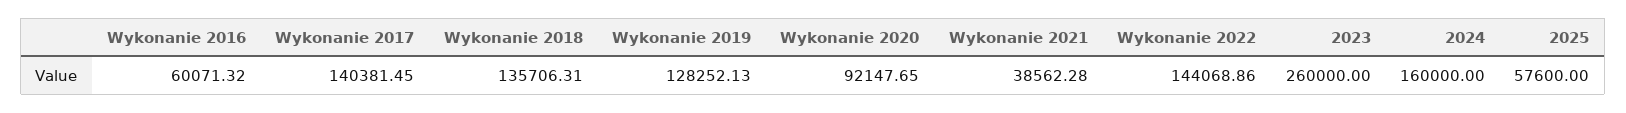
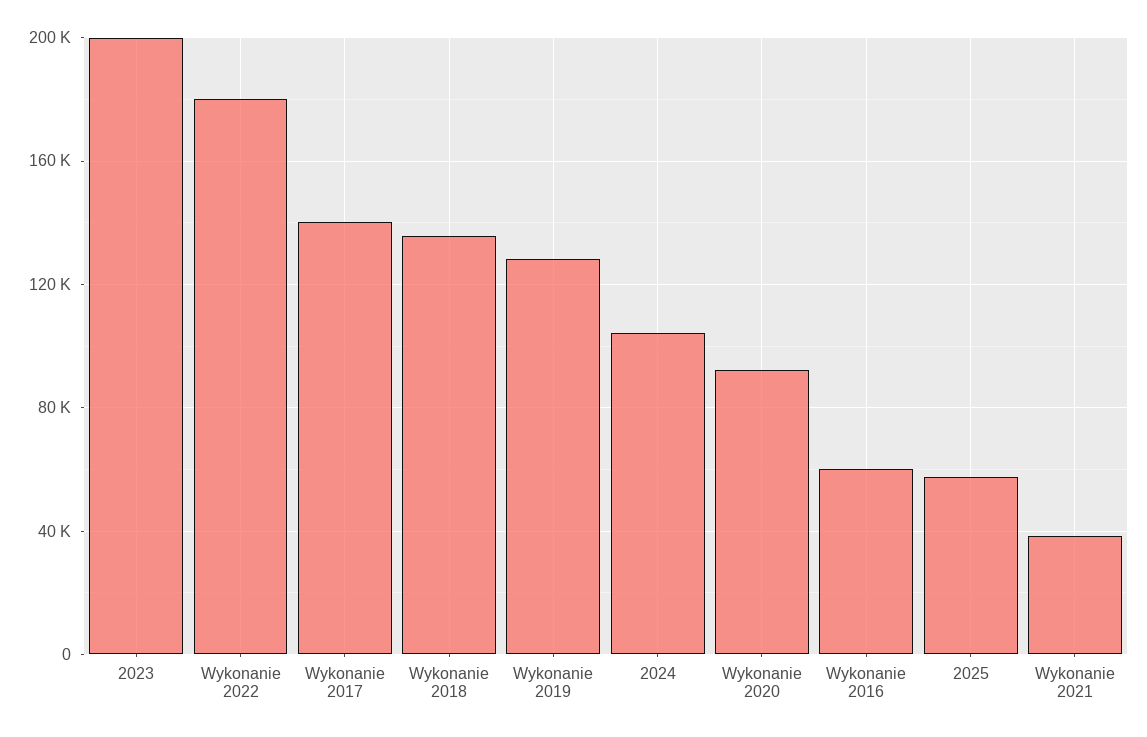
Wykonanie 2022: 144068.86 -> 180000
2023: 260000 -> 200000
2024: 160000 -> 105000

